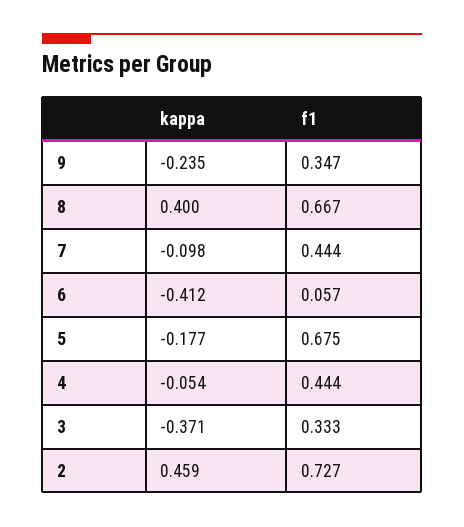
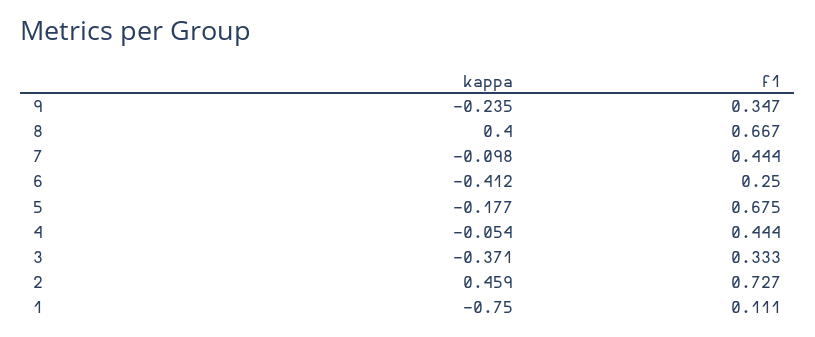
f1, 6: 0.057 -> 0.25
kappa, 1: none -> -0.75
f1, 1: none -> 0.111

